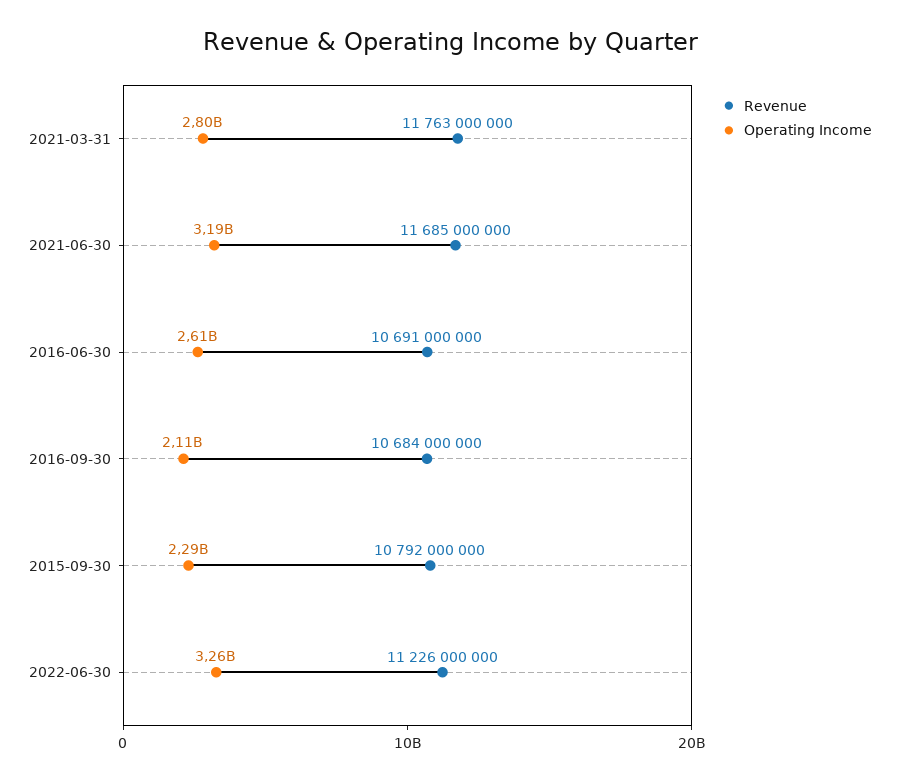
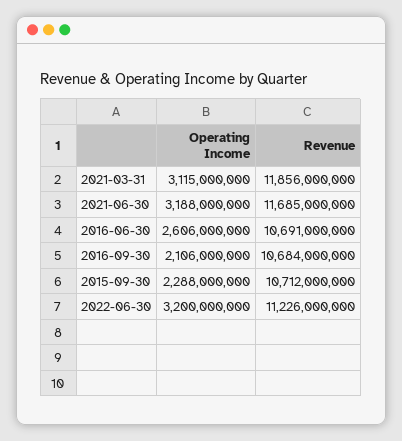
Revenue, 2021-03-31: 11763000000 -> 11856000000
Operating Income, 2021-03-31: 2800000000 -> 3115000000
Revenue, 2015-09-30: 10792000000 -> 10712000000
Operating Income, 2022-06-30: 3260000000 -> 3200000000

